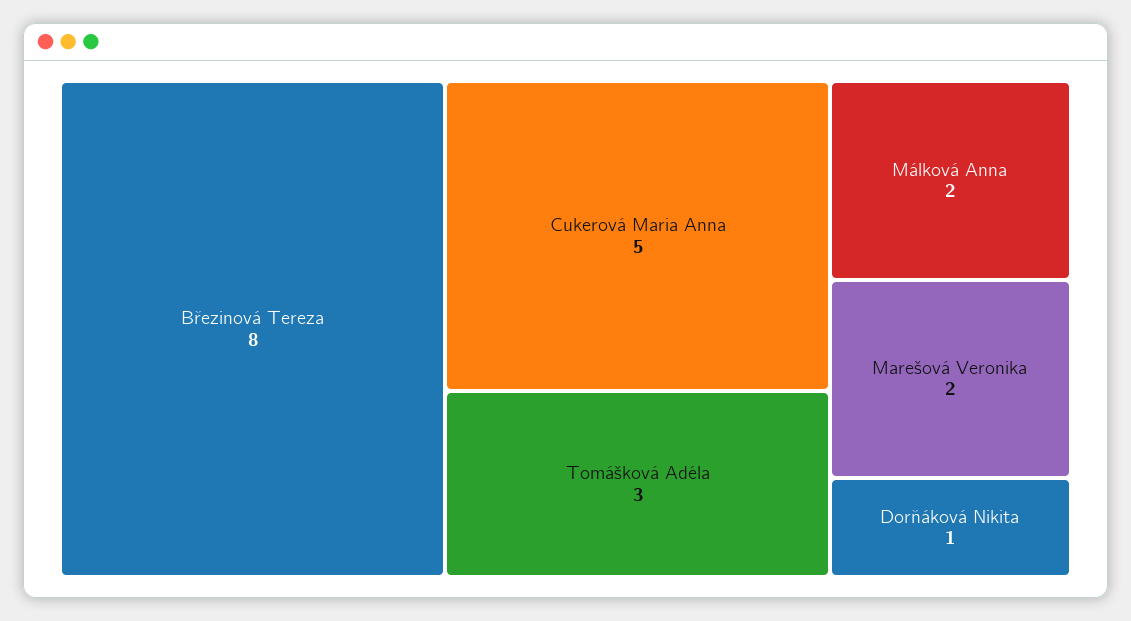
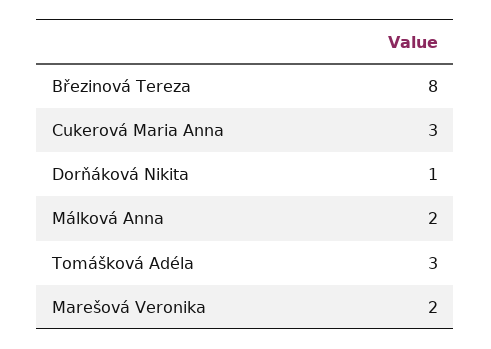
Cukerová Maria Anna: 5 -> 3

